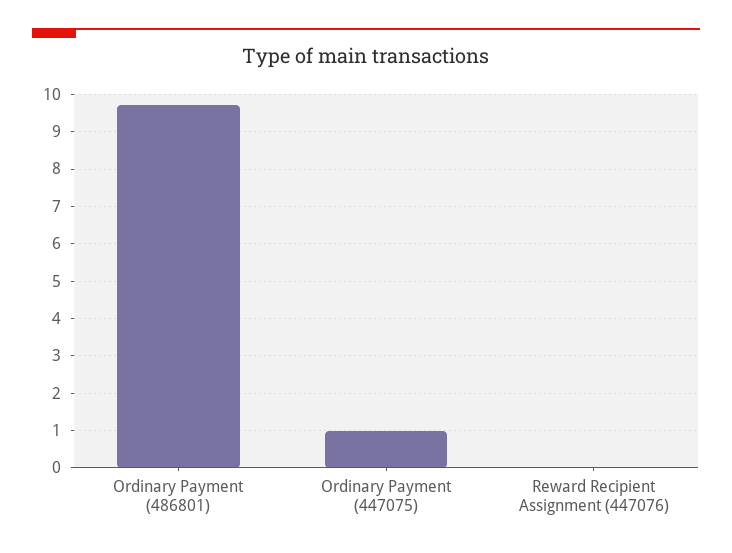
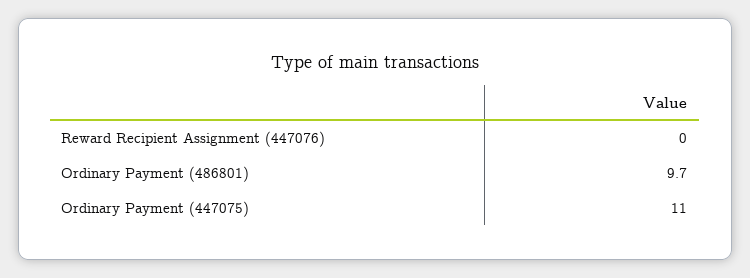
Ordinary Payment (447075): 1 -> 11

